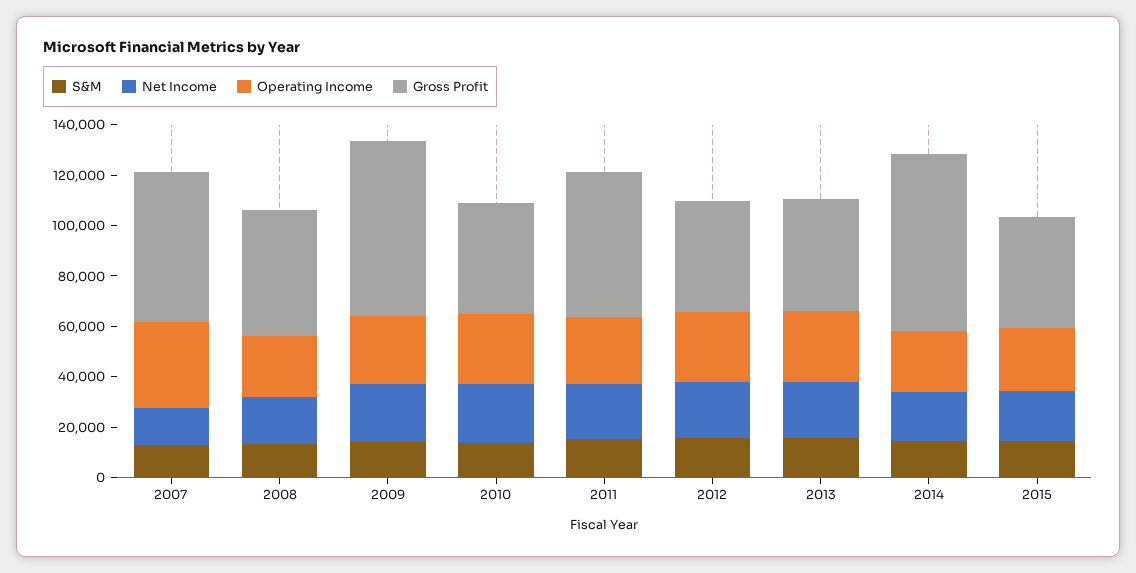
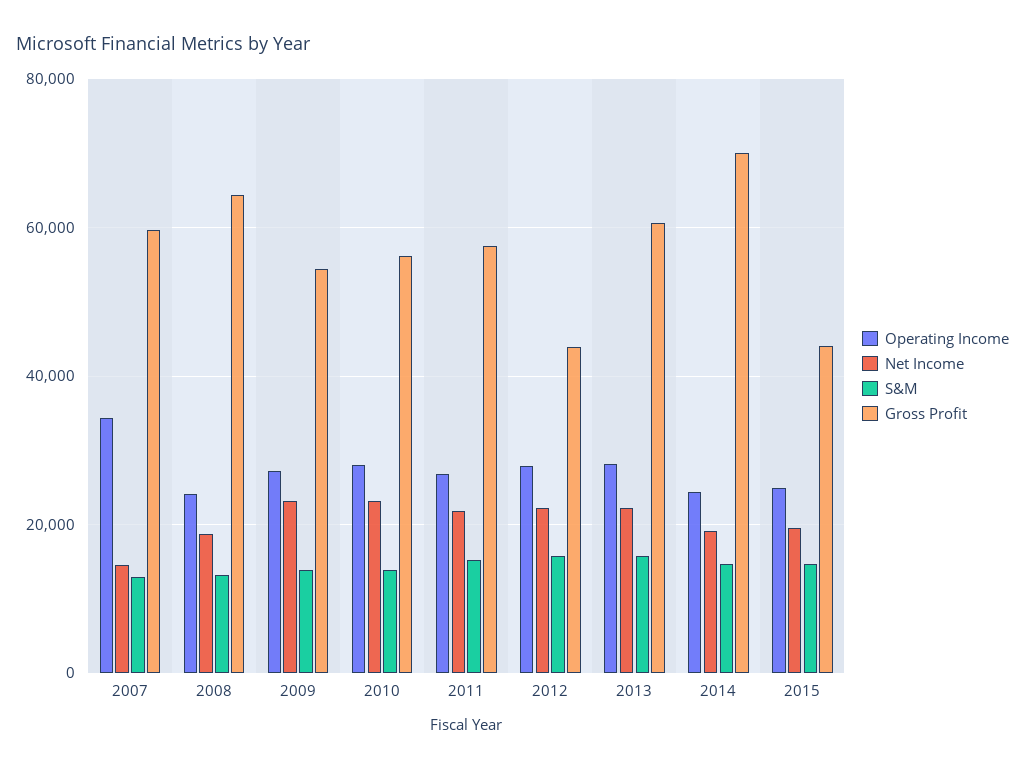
Gross Profit, 2008: 50000 -> 64000
Gross Profit, 2009: 70000 -> 54000
Gross Profit, 2010: 45000 -> 56000
Gross Profit, 2013: 45000 -> 60000

